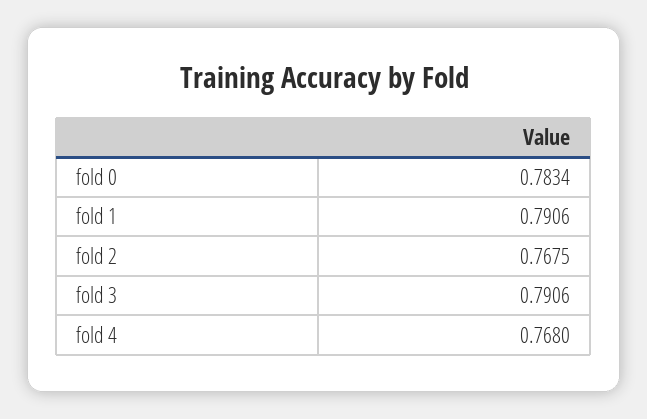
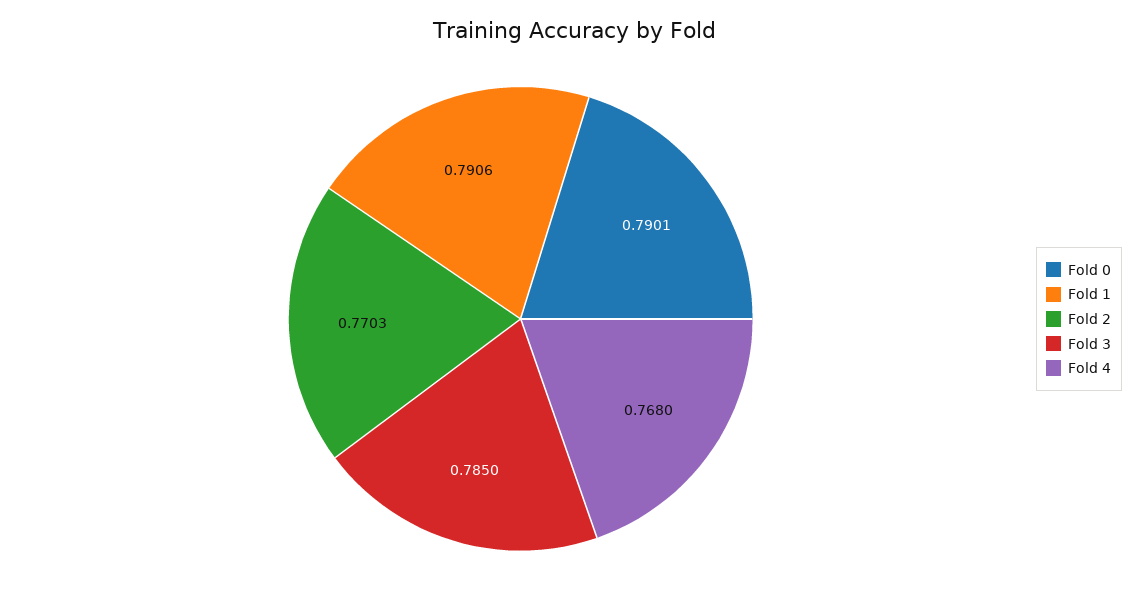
fold 0: 0.7834 -> 0.7901
fold 2: 0.7675 -> 0.7703
fold 3: 0.7906 -> 0.785

